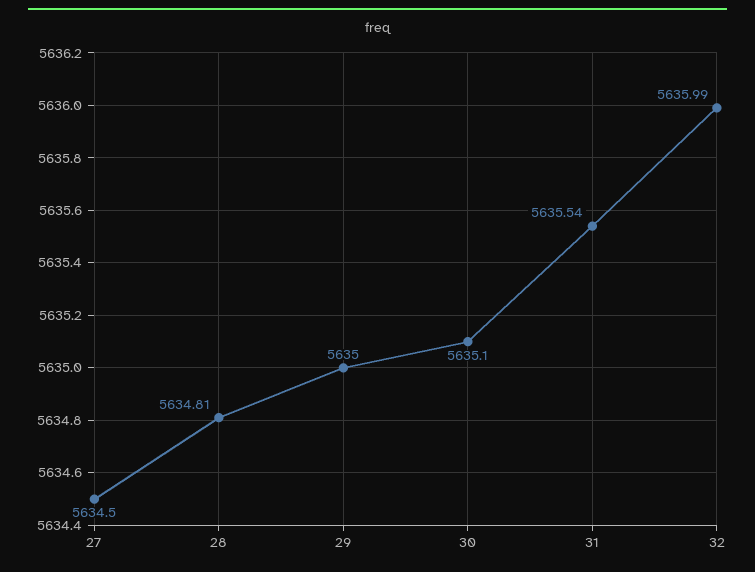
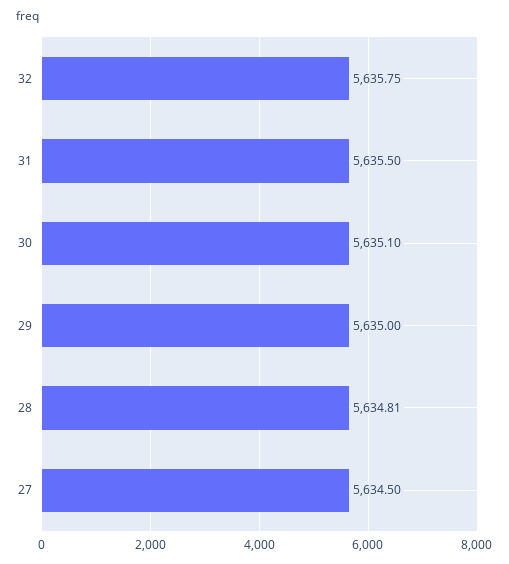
31: 5635.54 -> 5635.5
32: 5635.99 -> 5635.75

